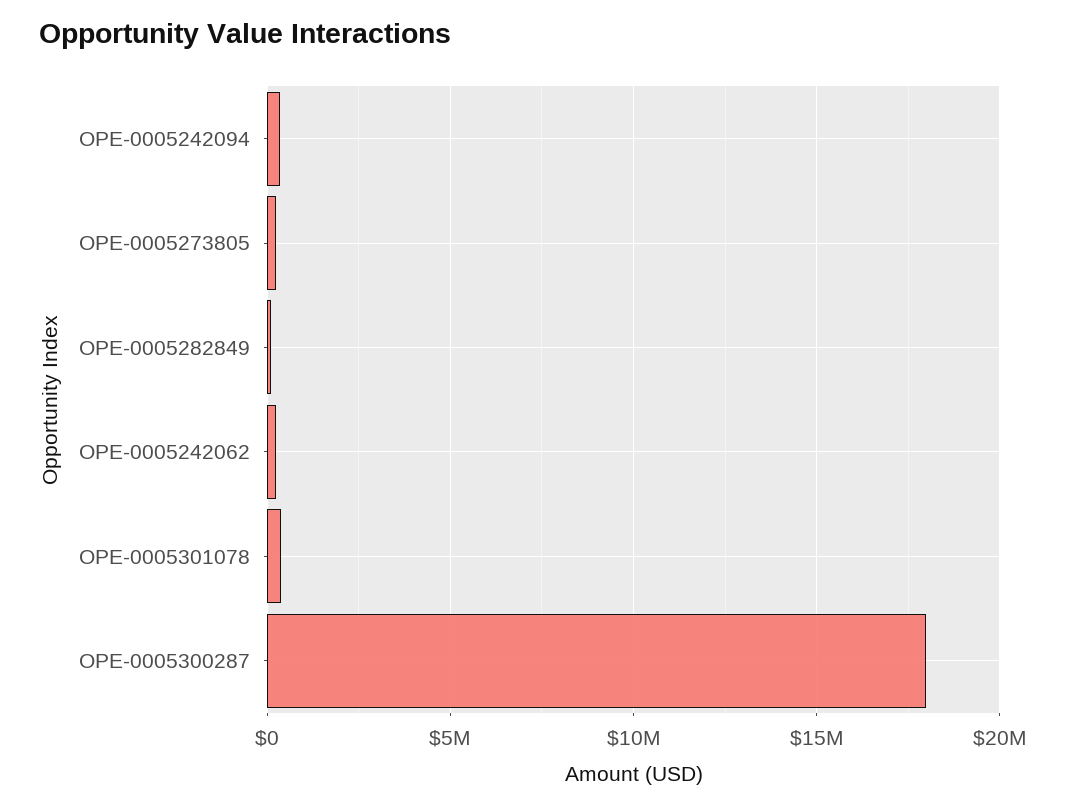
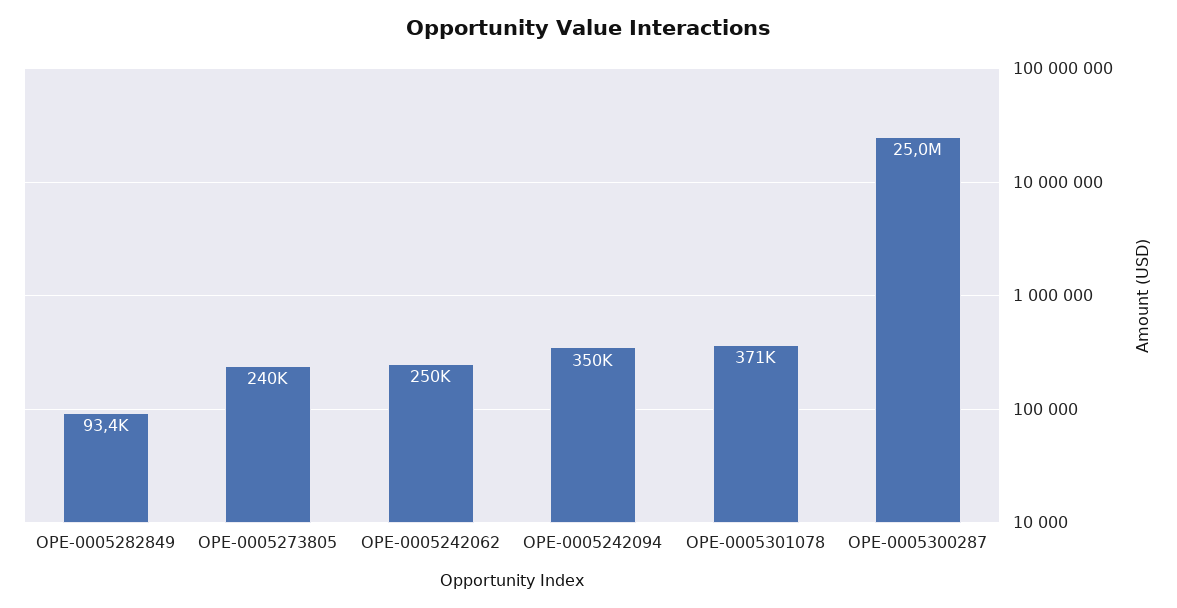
OPE-0005300287: 18000000 -> 25000000

